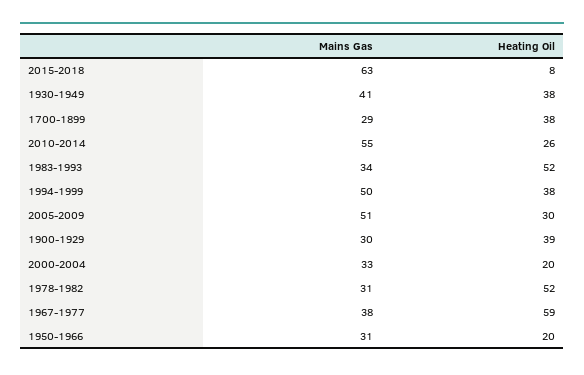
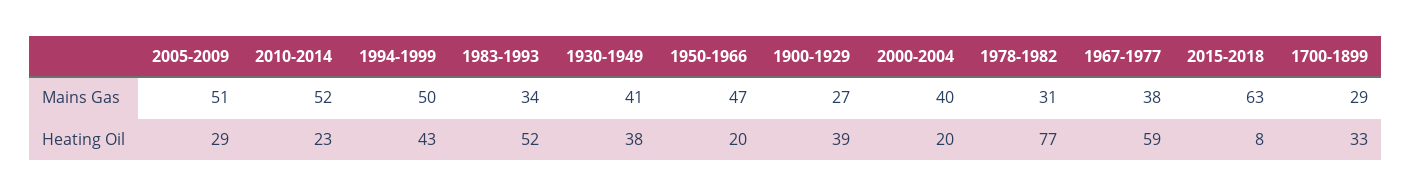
Heating Oil, 1700-1899: 38 -> 33
Mains Gas, 2010-2014: 55 -> 52
Heating Oil, 2010-2014: 26 -> 23
Heating Oil, 1994-1999: 38 -> 43
Heating Oil, 2005-2009: 30 -> 29
Mains Gas, 1900-1929: 30 -> 27
Mains Gas, 2000-2004: 33 -> 40
Heating Oil, 1978-1982: 52 -> 77
Mains Gas, 1950-1966: 31 -> 47

